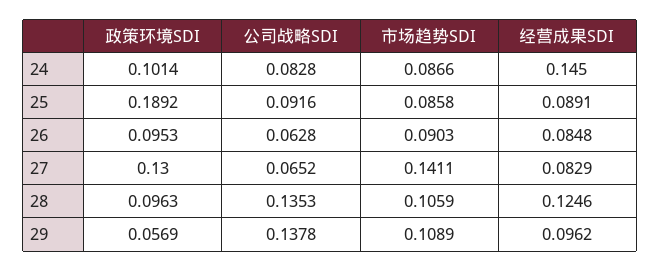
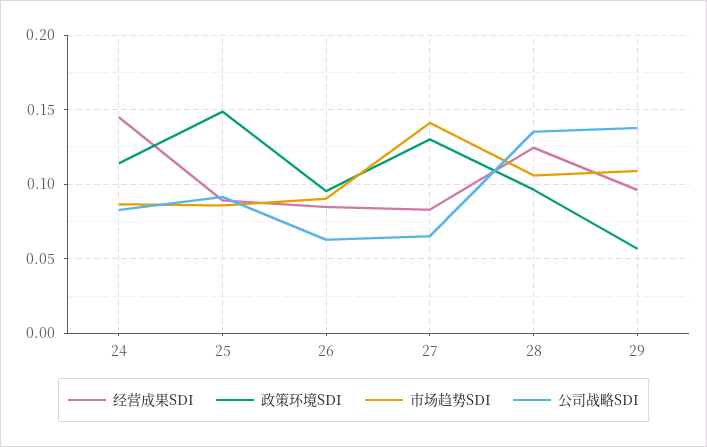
政策环境SDI, 24: 0.1014 -> 0.115
政策环境SDI, 25: 0.1892 -> 0.15

